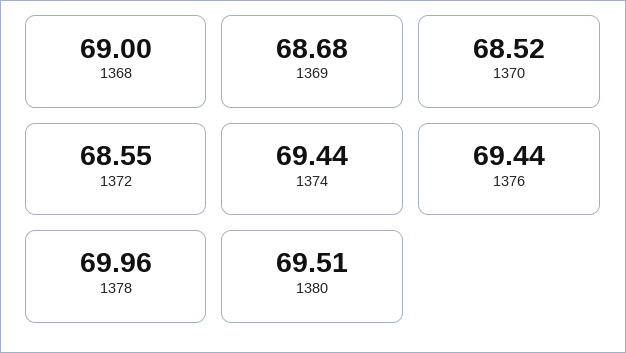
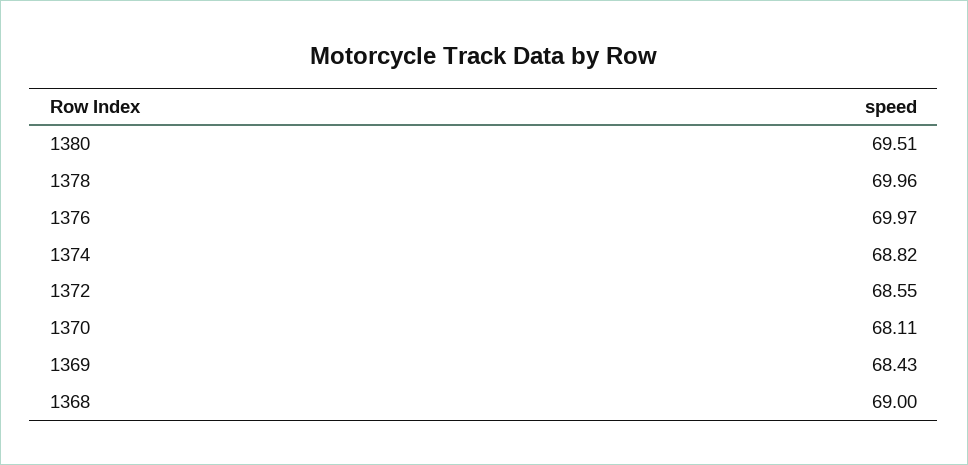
1369: 68.68 -> 68.43
1370: 68.52 -> 68.11
1374: 69.44 -> 68.82
1376: 69.44 -> 69.97

